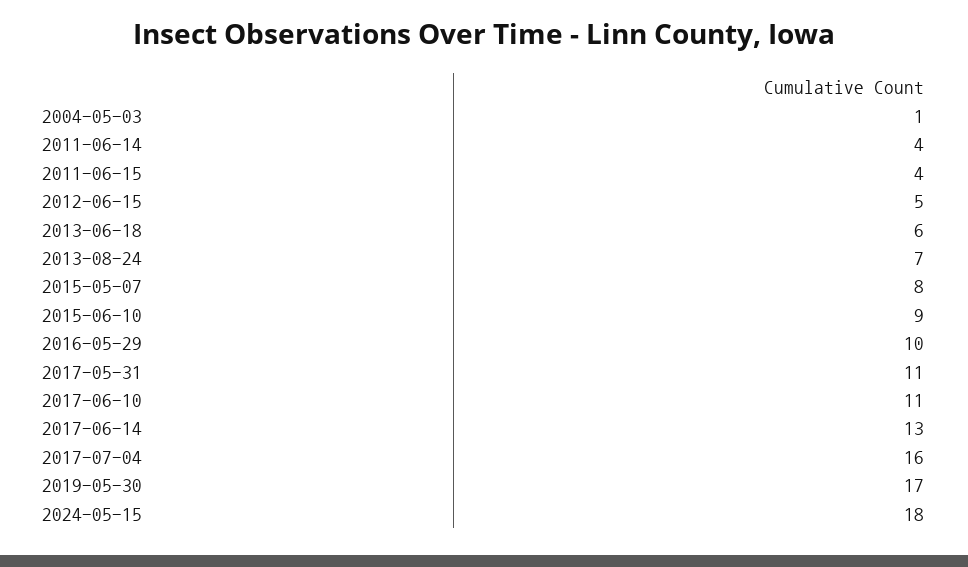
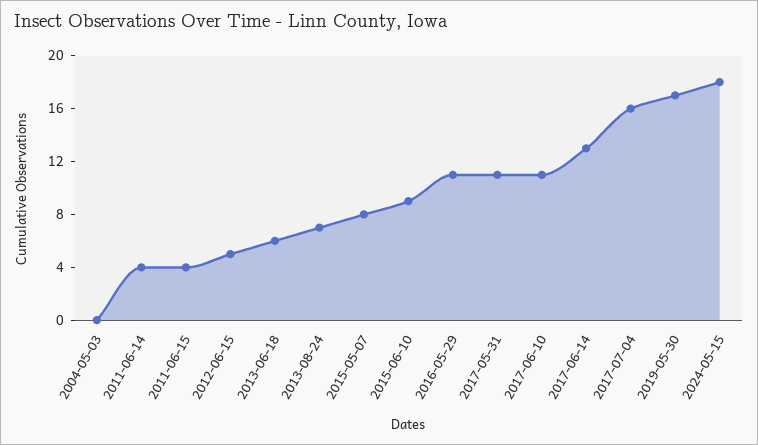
2004-05-03: 1 -> 0
2016-05-29: 10 -> 11

